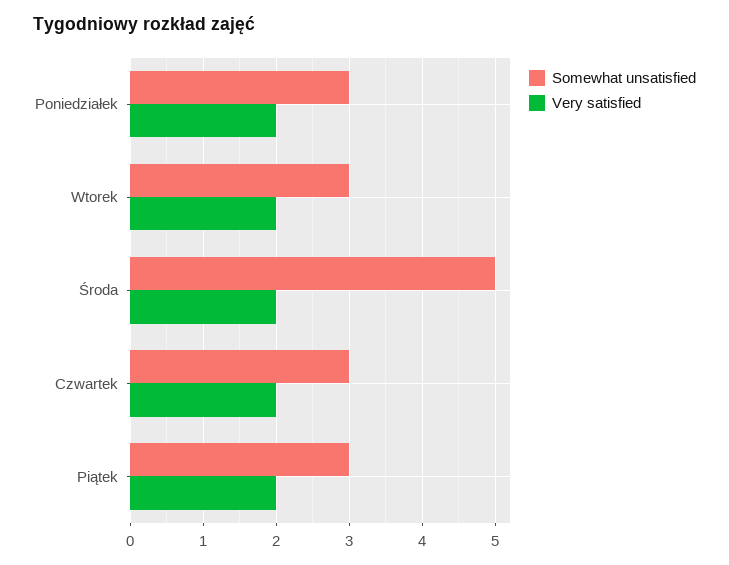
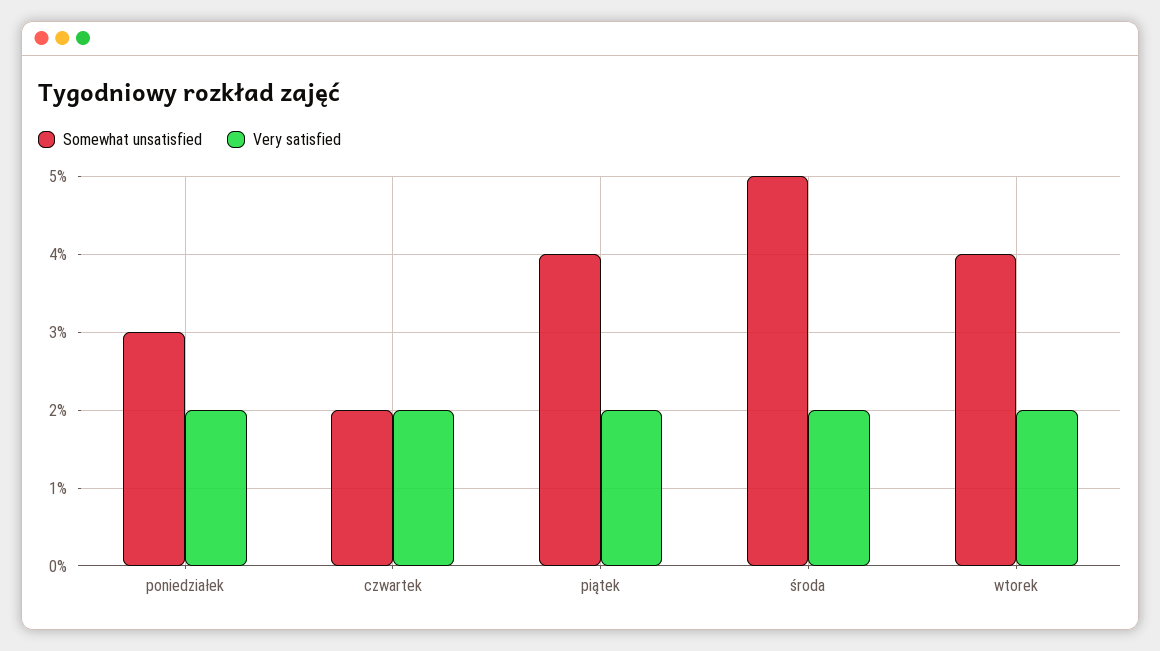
Somewhat unsatisfied, Wtorek: 3 -> 4
Somewhat unsatisfied, Czwartek: 3 -> 2
Somewhat unsatisfied, Piątek: 3 -> 4

